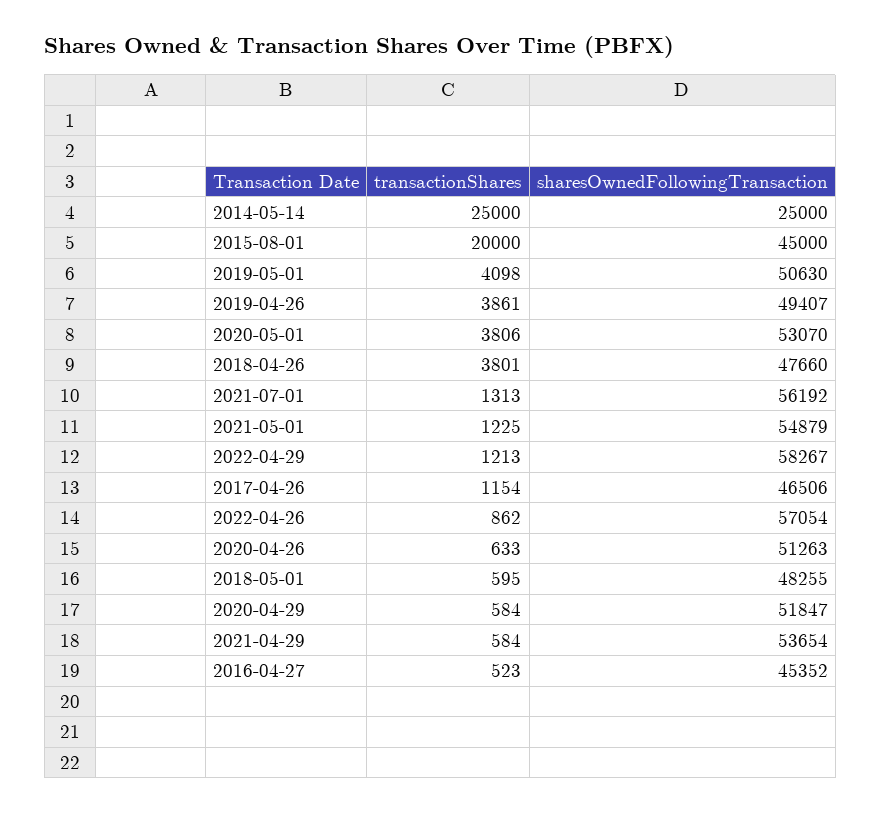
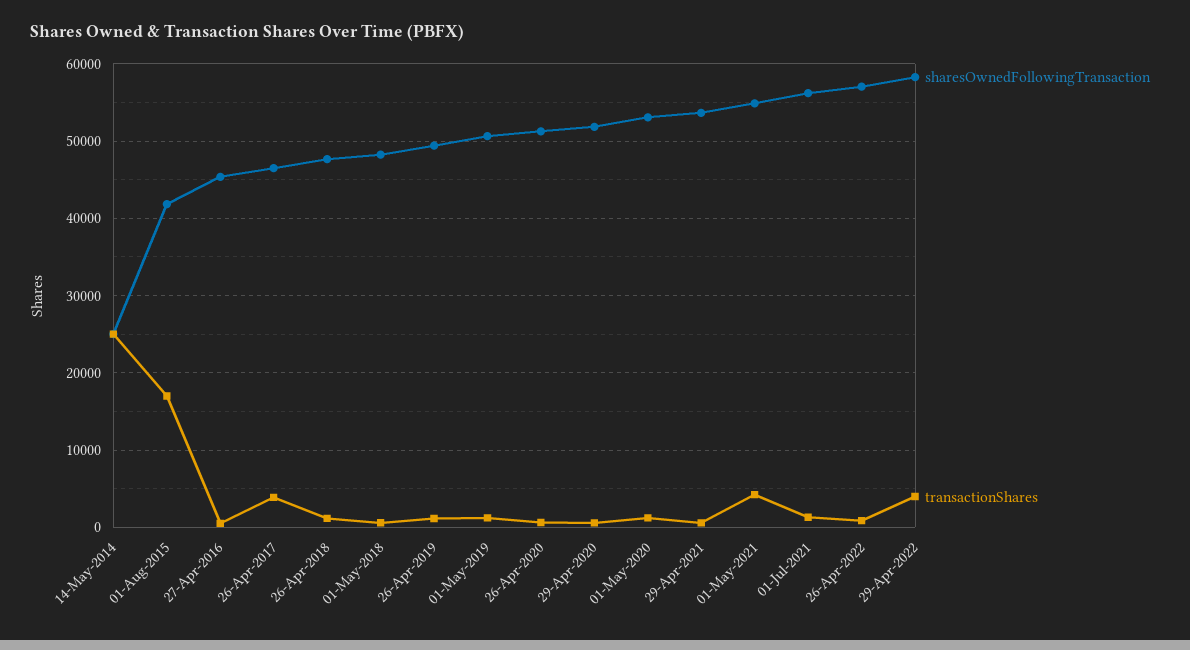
transactionShares, 2015-08-01: 20000 -> 17000
sharesOwnedFollowingTransaction, 2015-08-01: 45000 -> 42000
transactionShares, 2019-05-01: 4098 -> 1000
transactionShares, 2019-04-26: 3861 -> 1000
transactionShares, 2020-05-01: 3806 -> 1000
transactionShares, 2018-04-26: 3801 -> 1000
transactionShares, 2021-05-01: 1225 -> 4000
transactionShares, 2022-04-29: 1213 -> 4000
transactionShares, 2017-04-26: 1154 -> 4000

